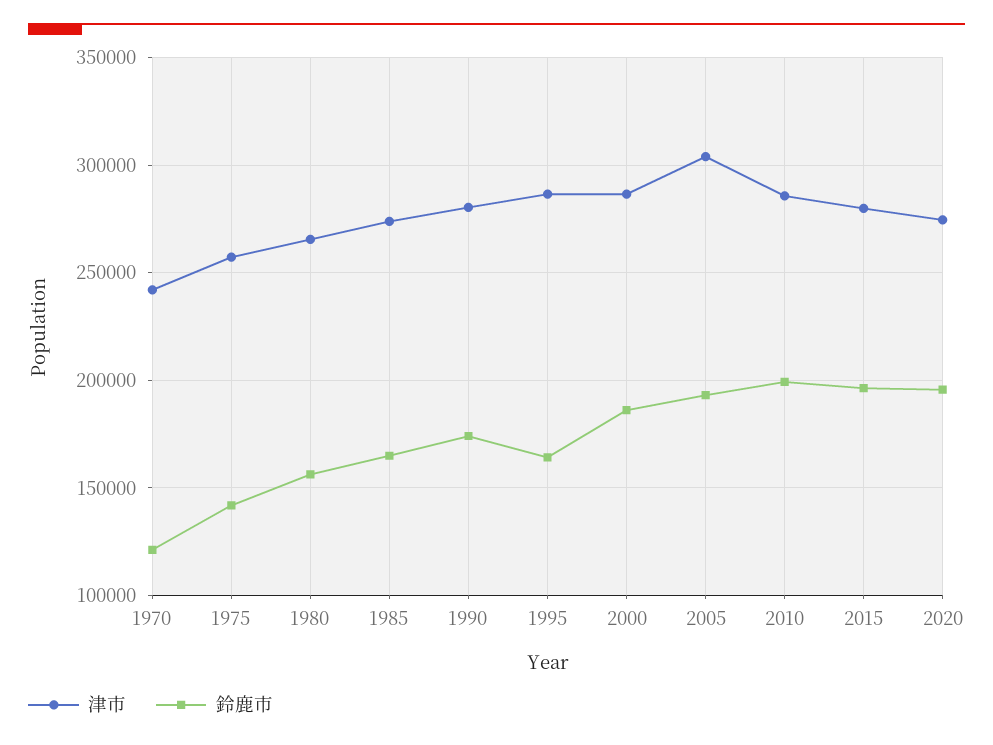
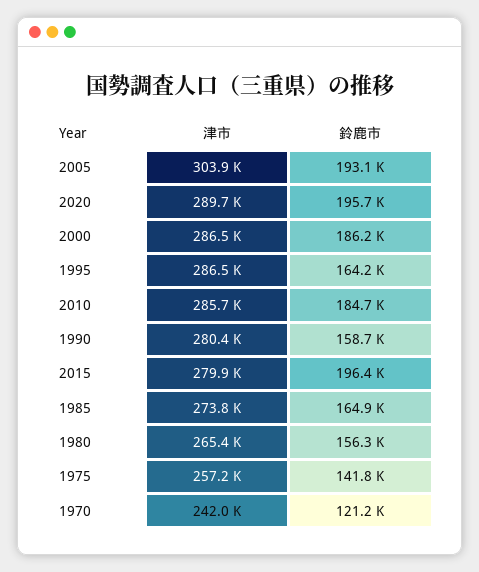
鈴鹿市, 1990: 175000 -> 158700
鈴鹿市, 2010: 200000 -> 184700
津市, 2020: 275000 -> 289700

